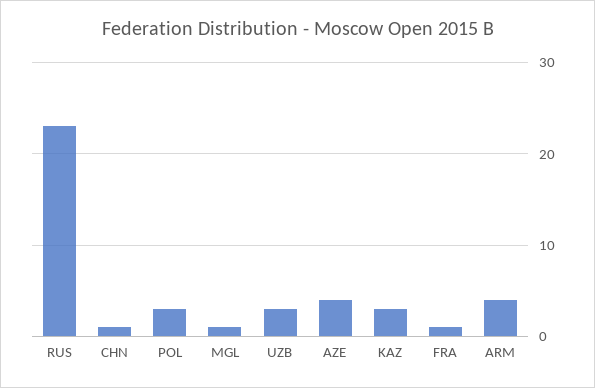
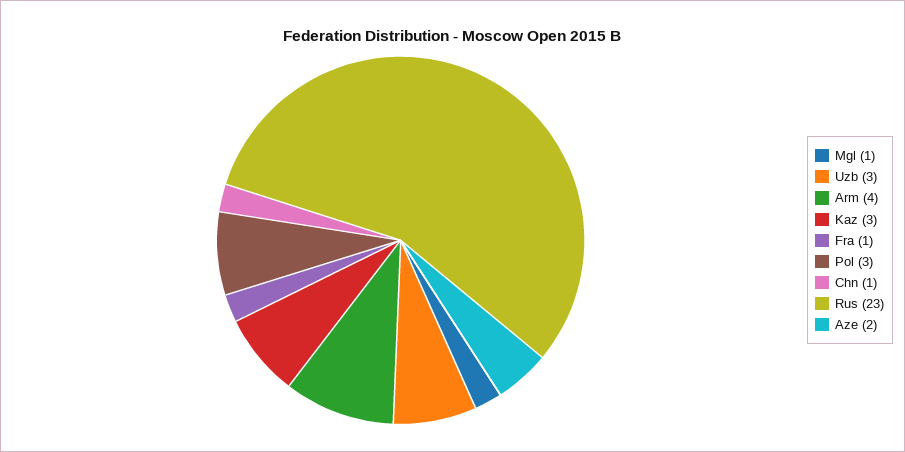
AZE: 4 -> 2

